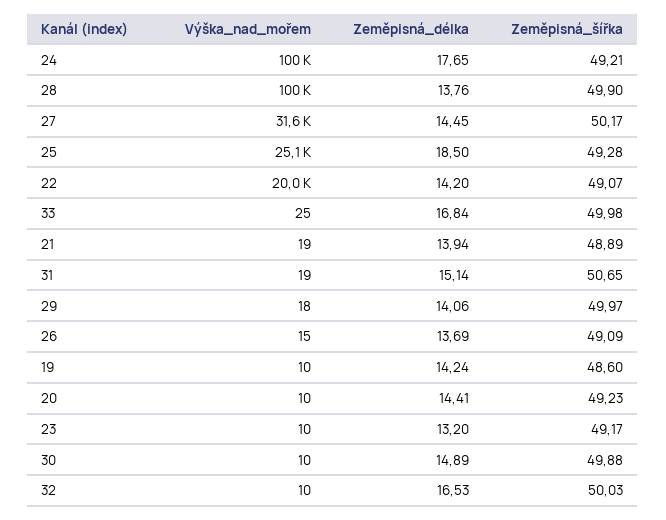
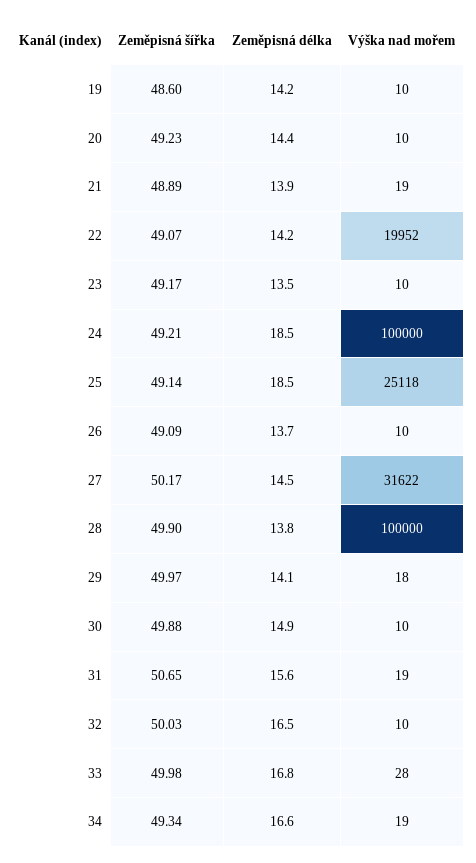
Zeměpisná_délka, 24: 17.65 -> 18.5
Zeměpisná_šířka, 25: 49.28 -> 49.14
Výška_nad_mořem, 33: 25 -> 28
Zeměpisná_délka, 31: 15.14 -> 15.6
Výška_nad_mořem, 26: 15 -> 10
Zeměpisná_délka, 23: 13.2 -> 13.5
Zeměpisná_šířka, 34: none -> 49.34
Zeměpisná_délka, 34: none -> 16.6
Výška_nad_mořem, 34: none -> 19

